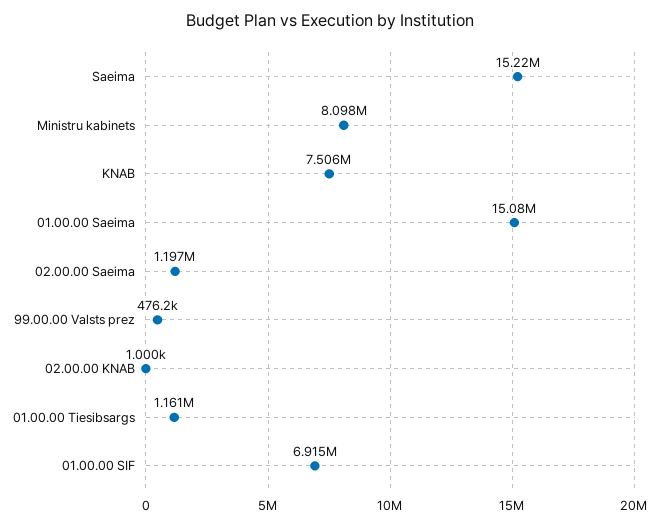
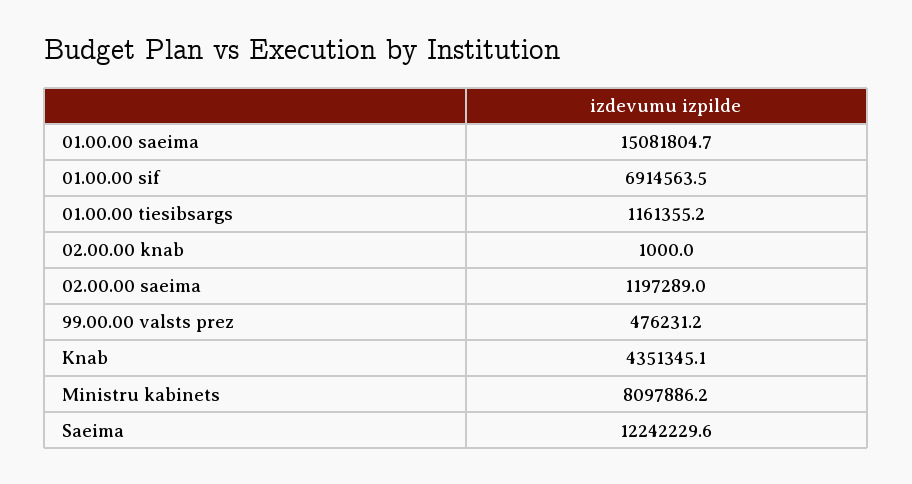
Saeima: 15220000 -> 12242229.6
KNAB: 7506000 -> 4351345.1

